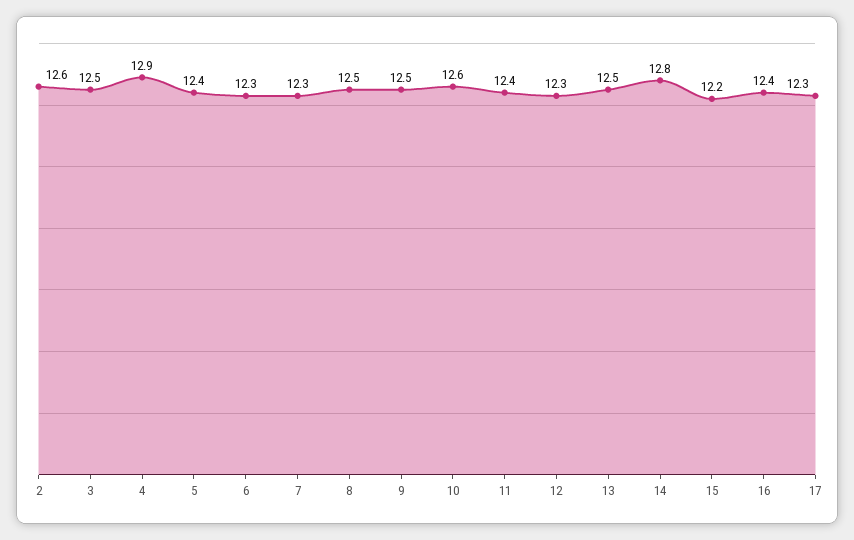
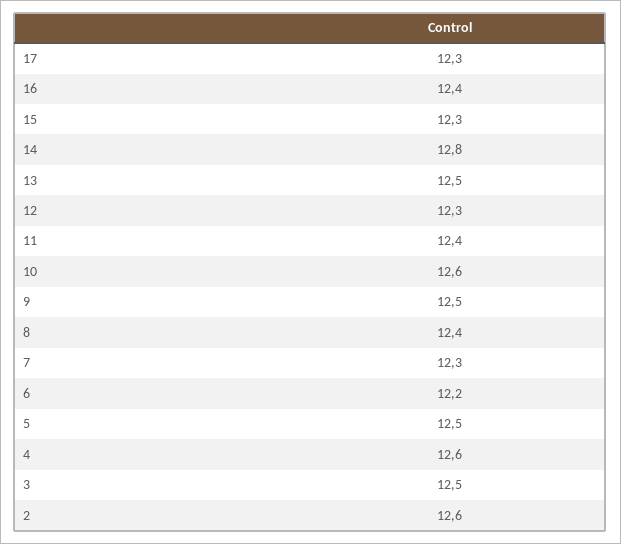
4: 12.9 -> 12.6
5: 12.4 -> 12.5
6: 12.3 -> 12.2
8: 12.5 -> 12.4
15: 12.2 -> 12.3

